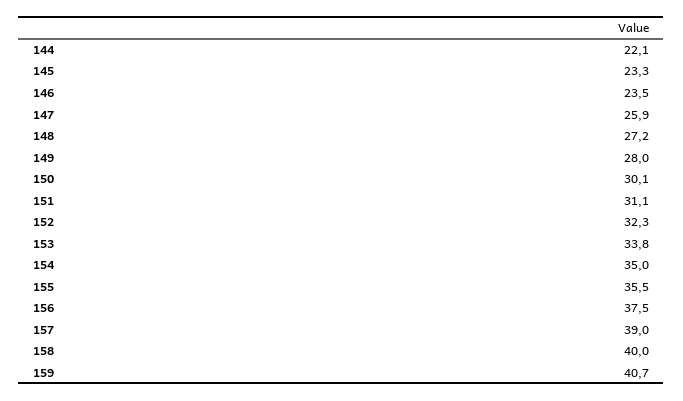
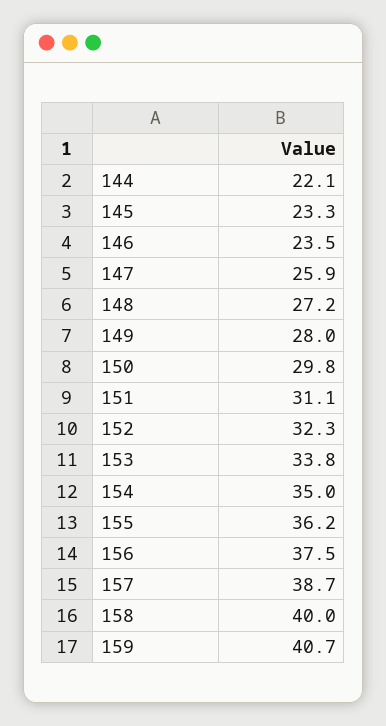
150: 30.1 -> 29.8
155: 35.5 -> 36.2
157: 39 -> 38.7

